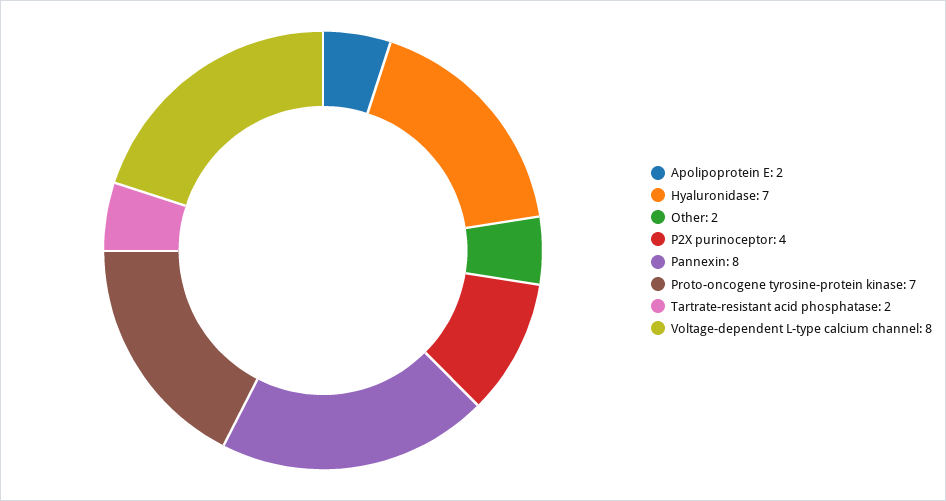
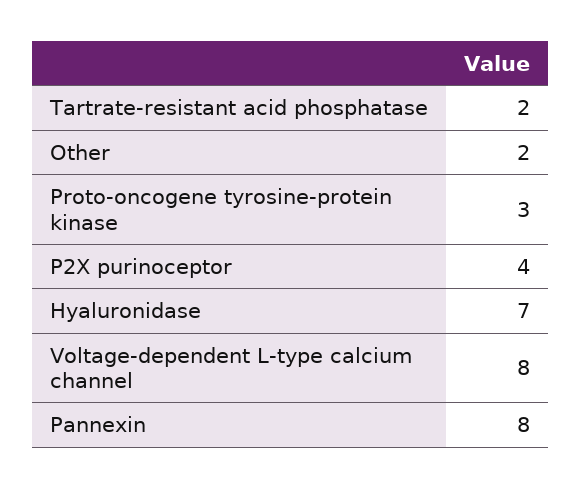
Apolipoprotein E: 2 -> none
Proto-oncogene tyrosine-protein kinase: 7 -> 3

